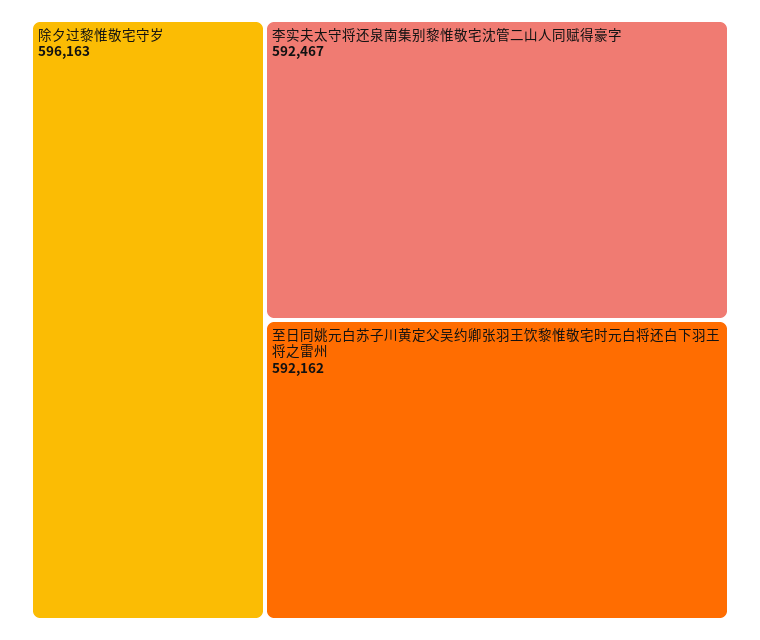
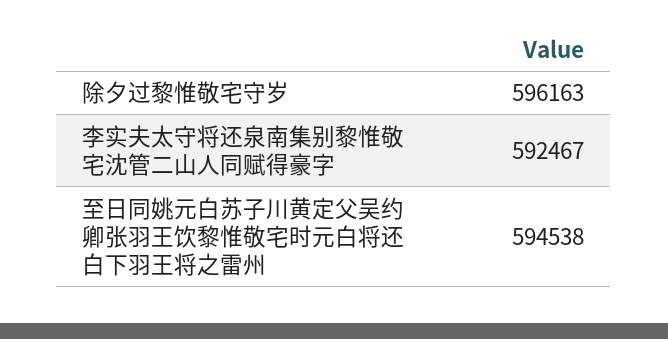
至日同姚元白苏子川黄定父吴约卿张羽王饮黎惟敬宅时元白将还白下羽王将之雷州: 592162 -> 594538

